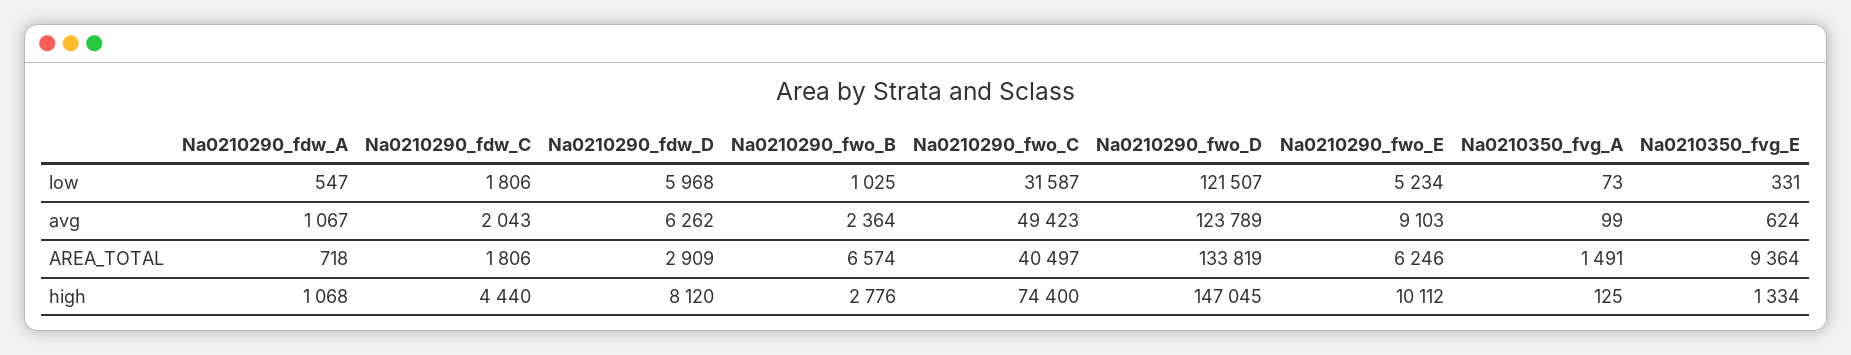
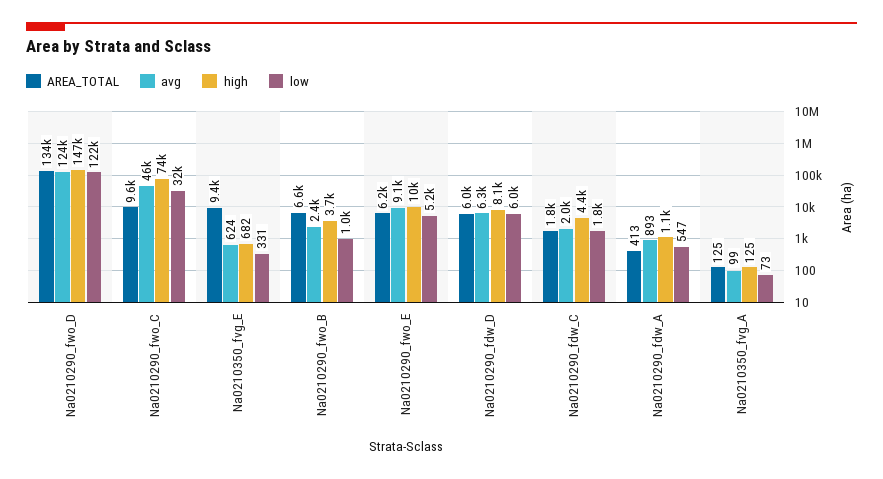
avg, Na0210290_fdw_A: 1067 -> 893
avg, Na0210290_fwo_C: 49423 -> 46000
AREA_TOTAL, Na0210290_fdw_A: 718 -> 413
AREA_TOTAL, Na0210290_fdw_D: 2909 -> 6000
AREA_TOTAL, Na0210290_fwo_C: 40497 -> 9600
AREA_TOTAL, Na0210350_fvg_A: 1491 -> 125
high, Na0210290_fwo_B: 2776 -> 3700
high, Na0210350_fvg_E: 1334 -> 682

